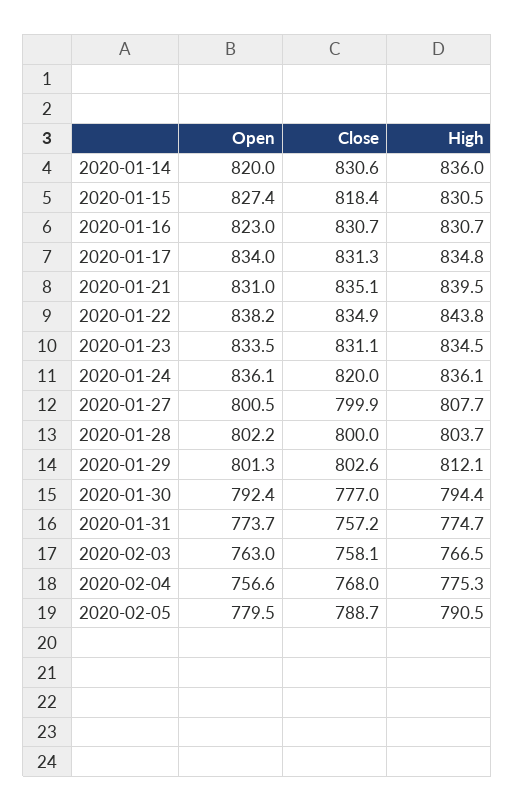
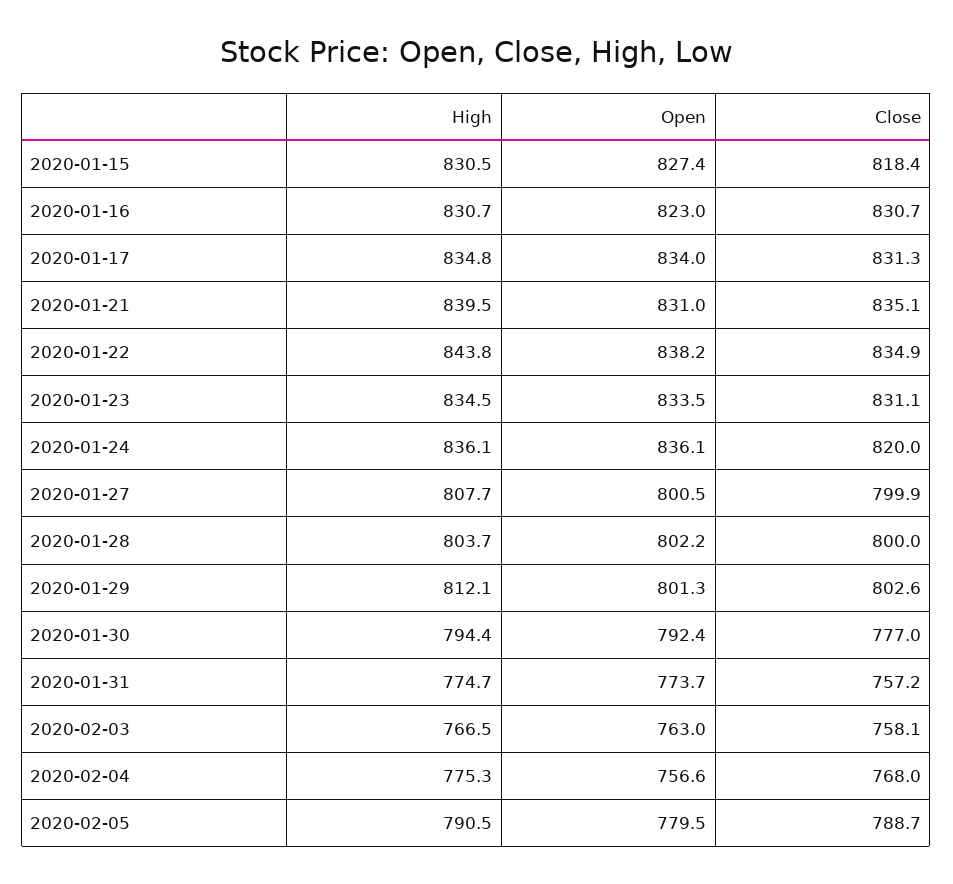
Open, 2020-01-14: 820 -> none
Close, 2020-01-14: 830.6 -> none
High, 2020-01-14: 836 -> none

